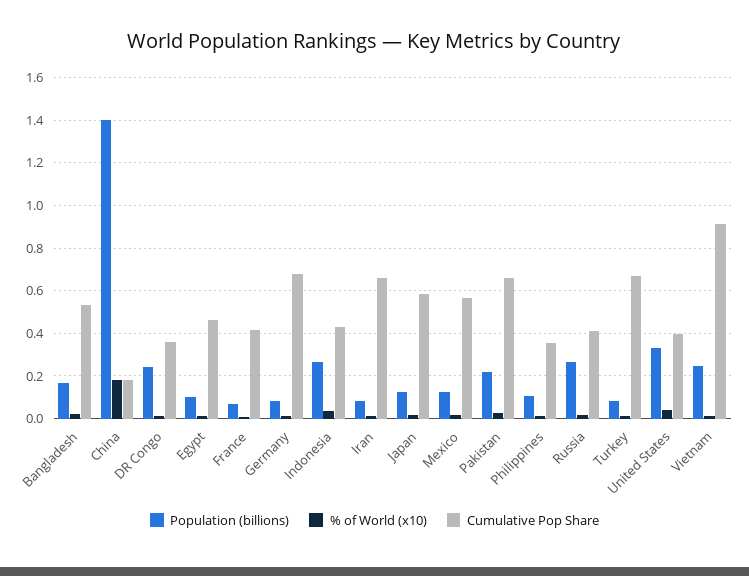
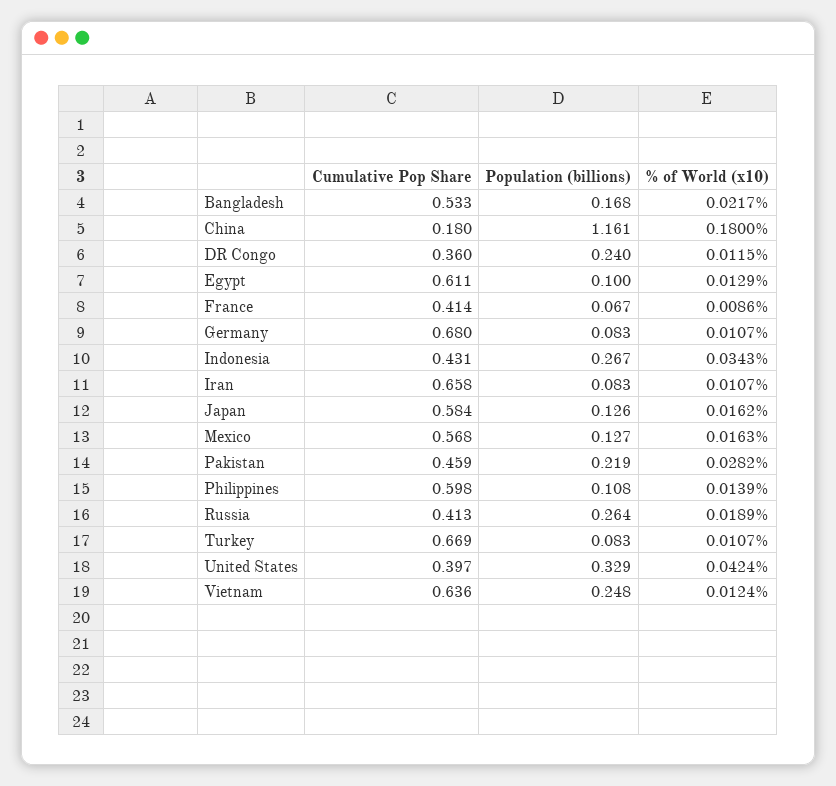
Population (billions), China: 1.4 -> 1.161
Cumulative Pop Share, Egypt: 0.45 -> 0.611
Cumulative Pop Share, Pakistan: 0.65 -> 0.459
Cumulative Pop Share, Philippines: 0.35 -> 0.598
Cumulative Pop Share, Vietnam: 0.9 -> 0.636

